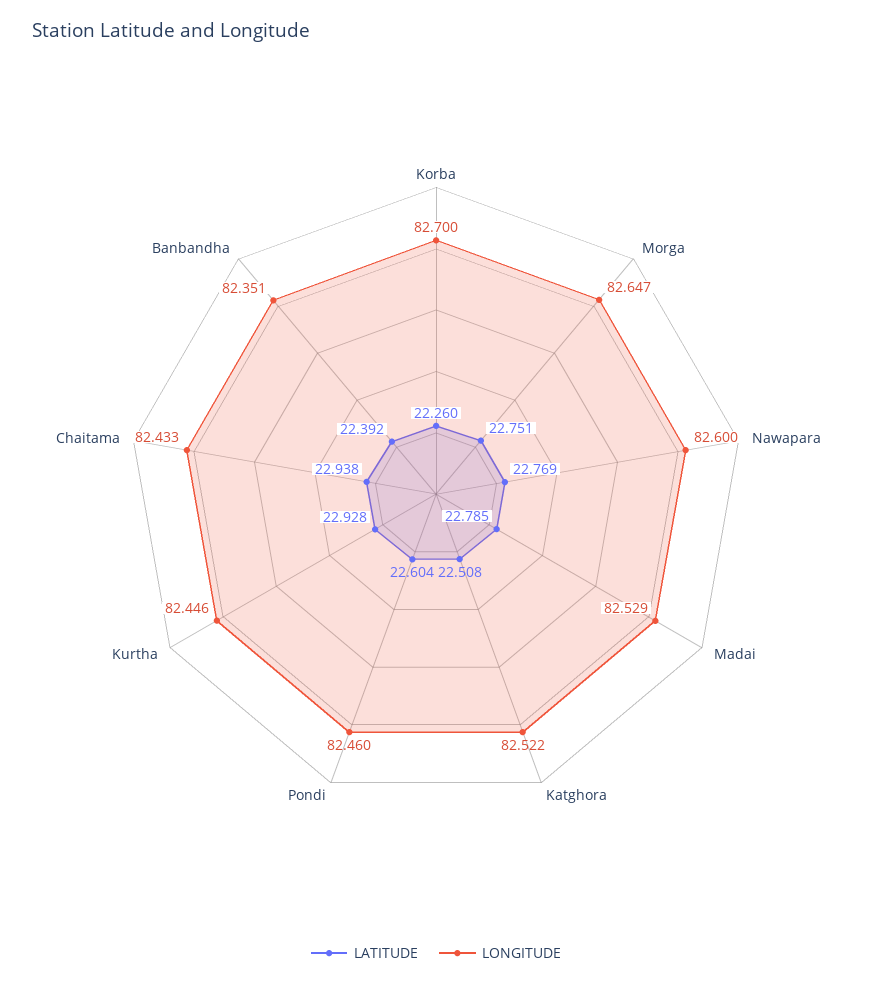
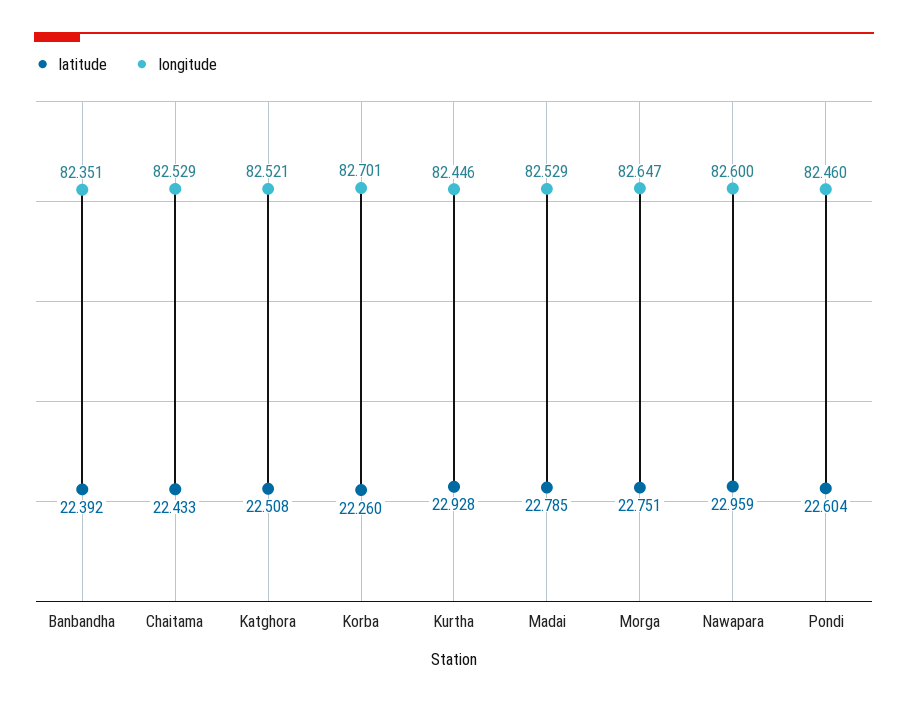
LONGITUDE, Korba: 82.7 -> 82.701
LATITUDE, Nawapara: 22.769 -> 22.959
LONGITUDE, Katghora: 82.522 -> 82.521
LATITUDE, Chaitama: 22.938 -> 22.433
LONGITUDE, Chaitama: 82.433 -> 82.529

